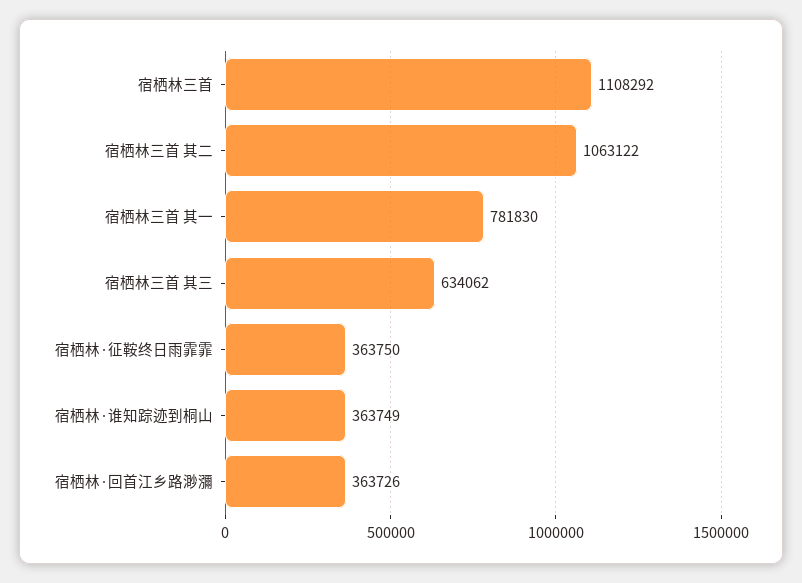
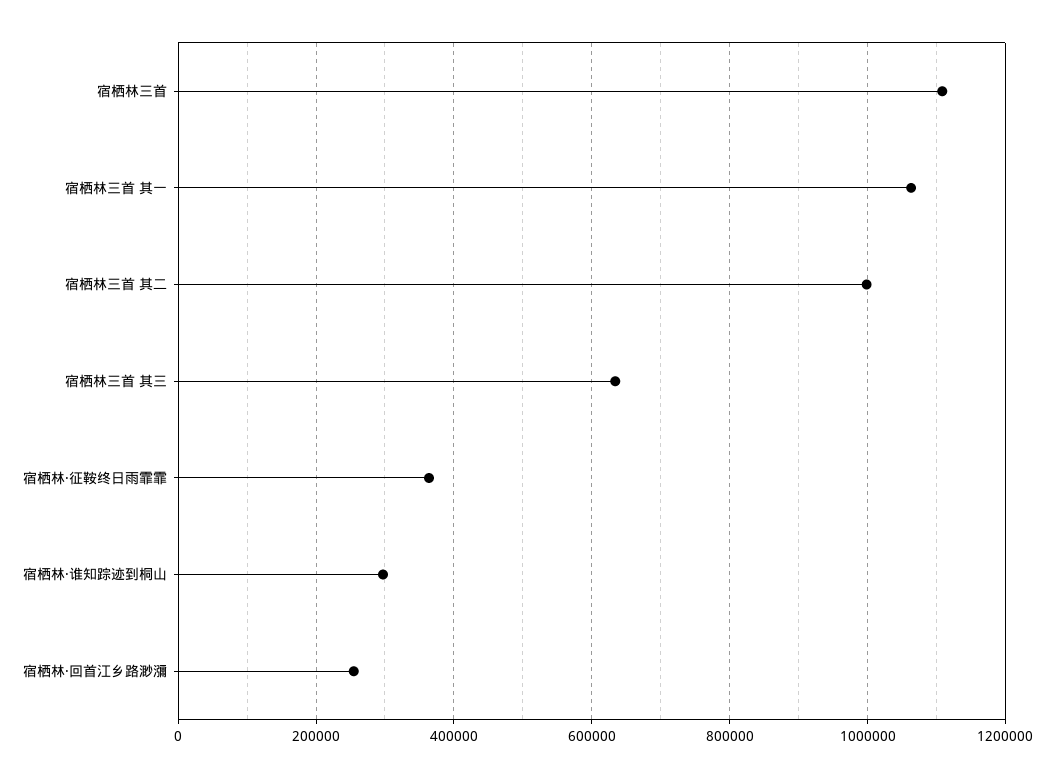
宿栖林三首 其二: 1063122 -> 1000000
宿栖林三首 其一: 781830 -> 1060000
宿栖林·谁知踪迹到桐山: 363749 -> 300000
宿栖林·回首江乡路渺瀰: 363726 -> 260000

